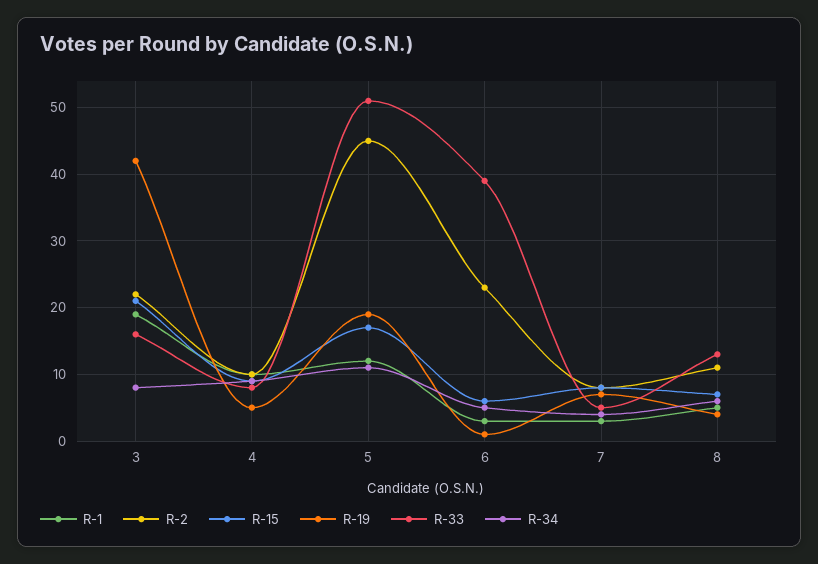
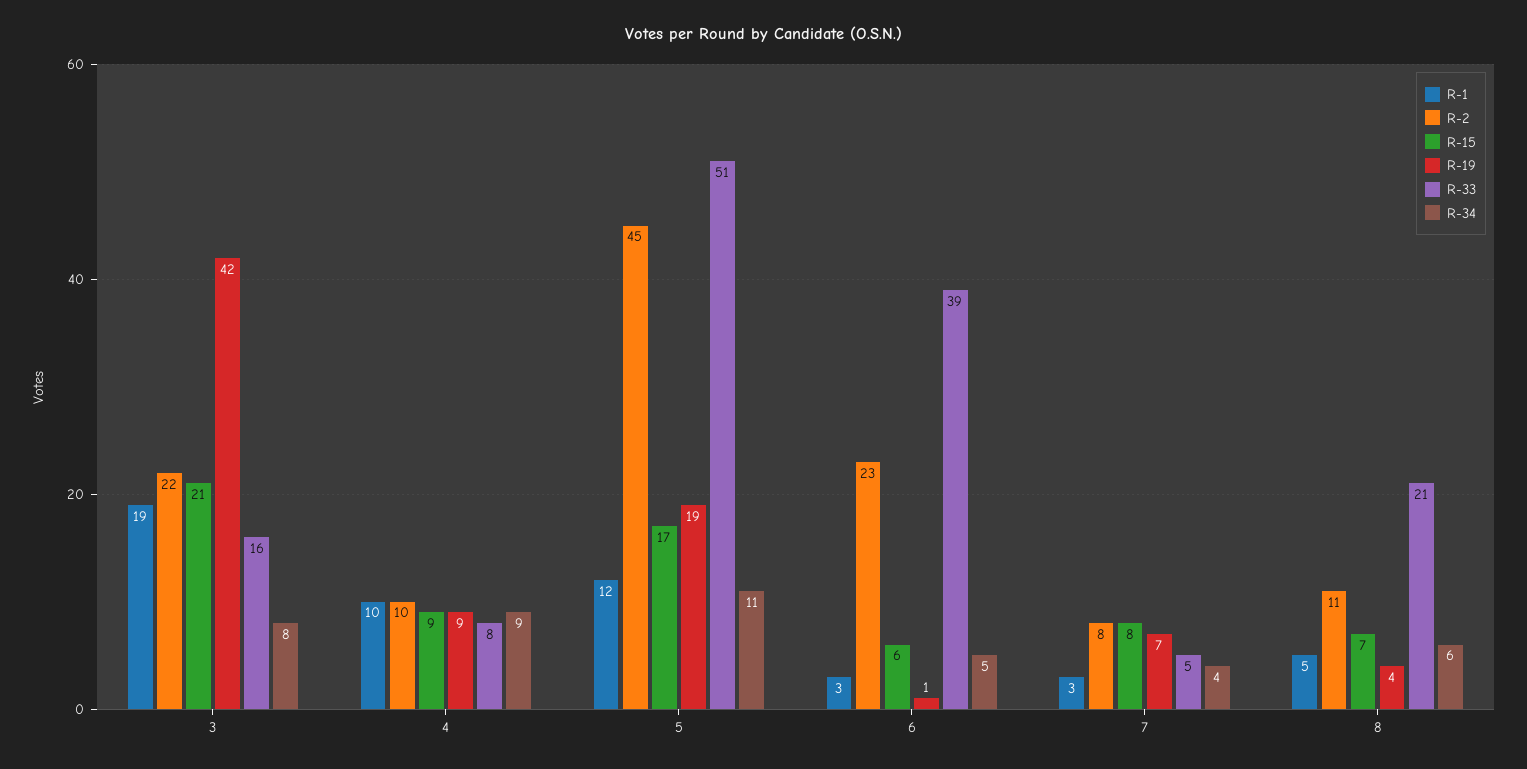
R-19, 4: 5 -> 9
R-33, 8: 13 -> 21

